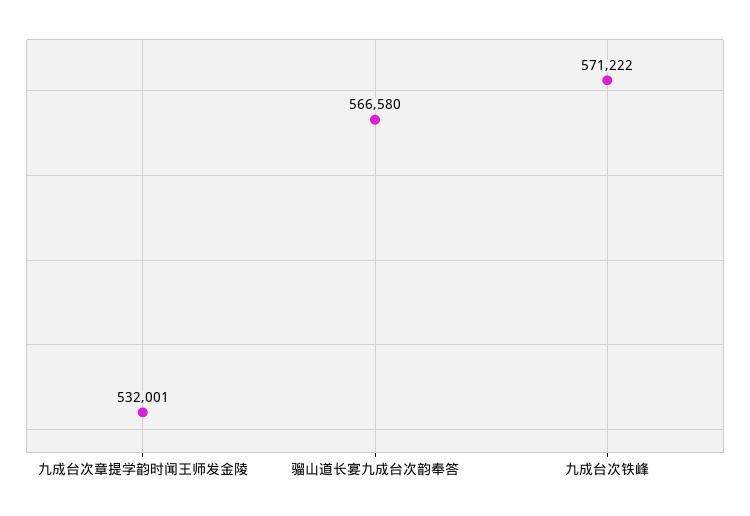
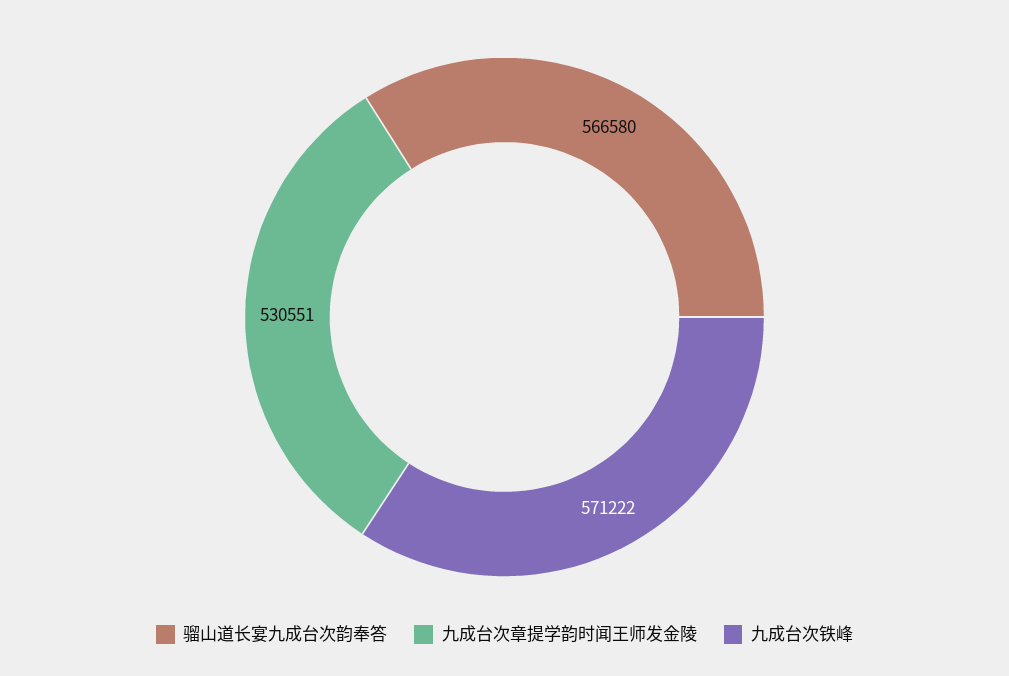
九成台次章提学韵时闻王师发金陵: 532001 -> 530551

